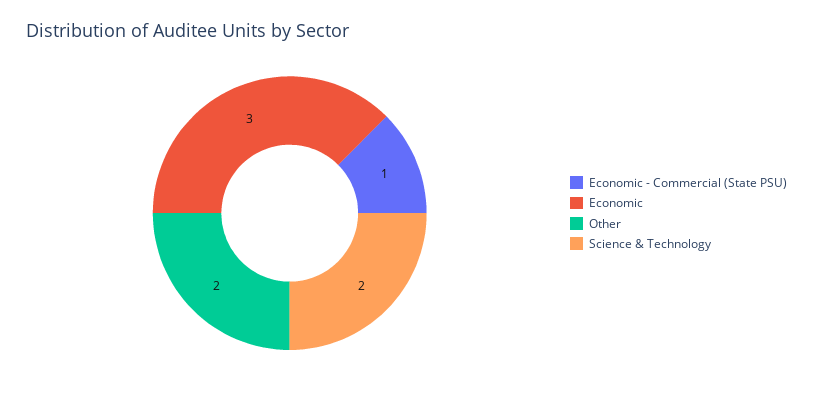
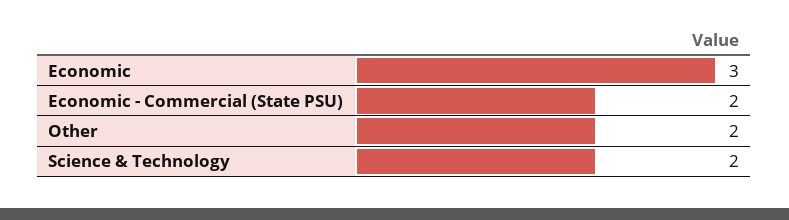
Economic - Commercial (State PSU): 1 -> 2

